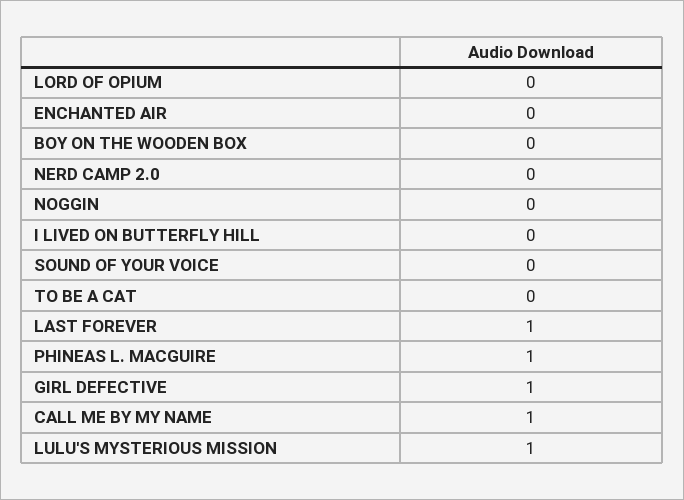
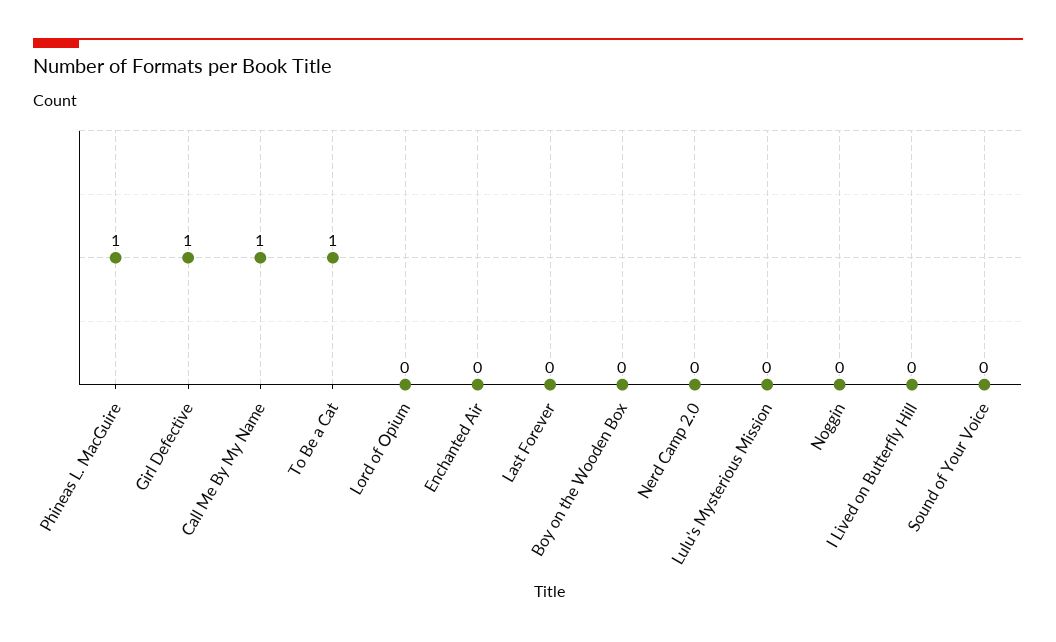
TO BE A CAT: 0 -> 1
LAST FOREVER: 1 -> 0
LULU'S MYSTERIOUS MISSION: 1 -> 0

